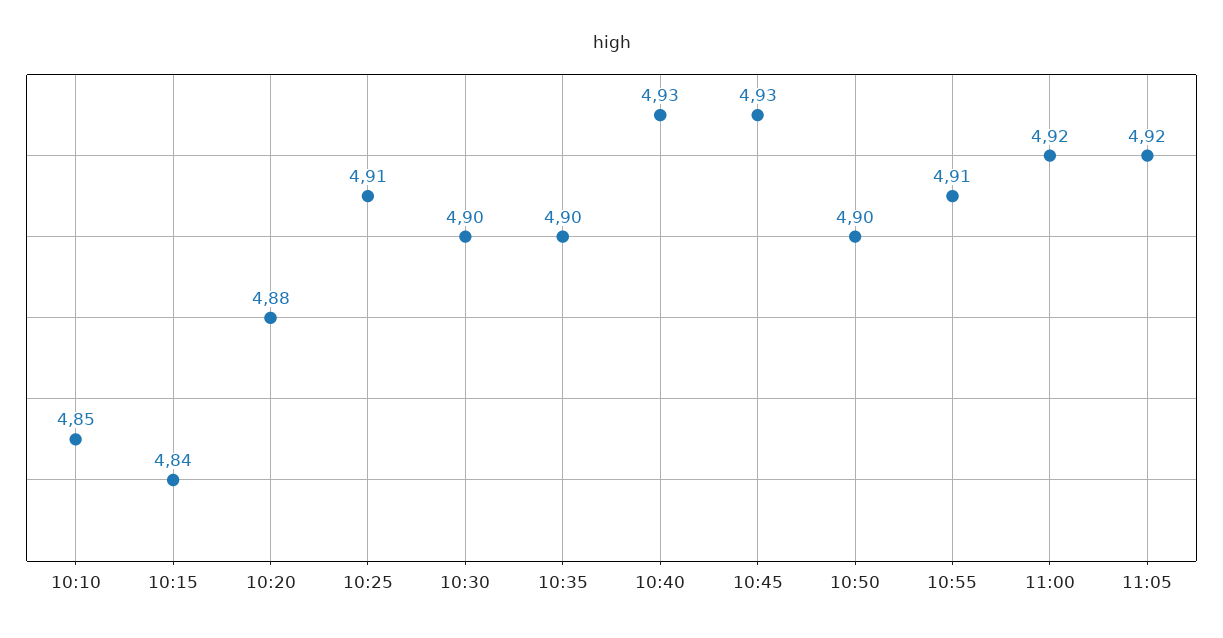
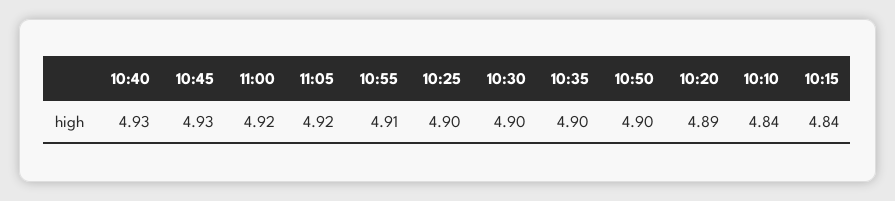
10:10: 4.85 -> 4.84
10:20: 4.88 -> 4.89
10:25: 4.91 -> 4.9

